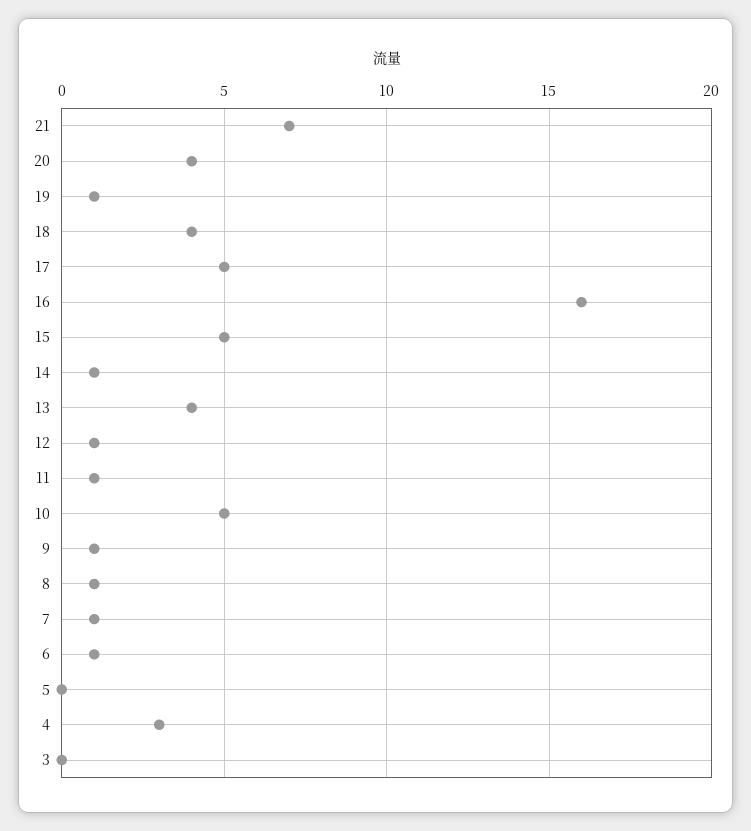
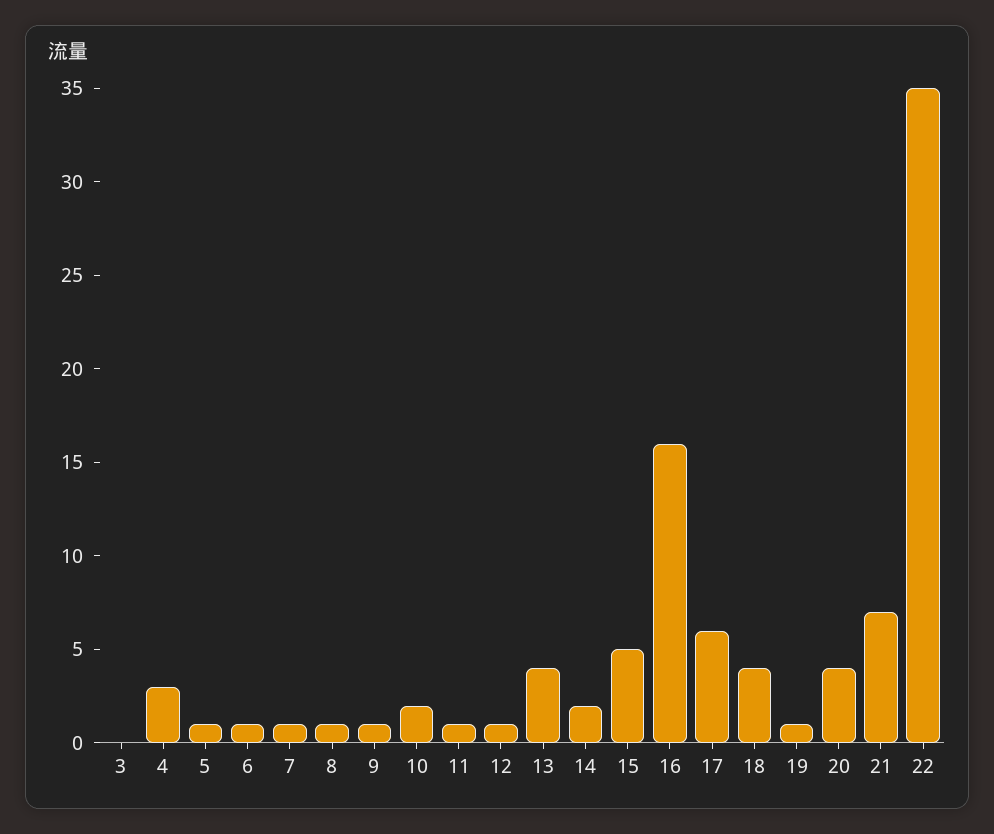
17: 5 -> 6
14: 1 -> 2
10: 5 -> 2
5: 0 -> 1
22: none -> 35

